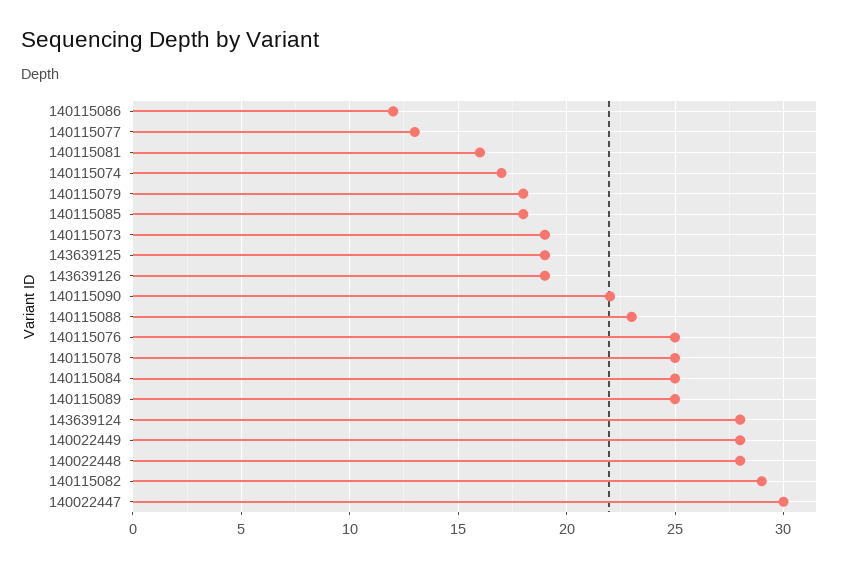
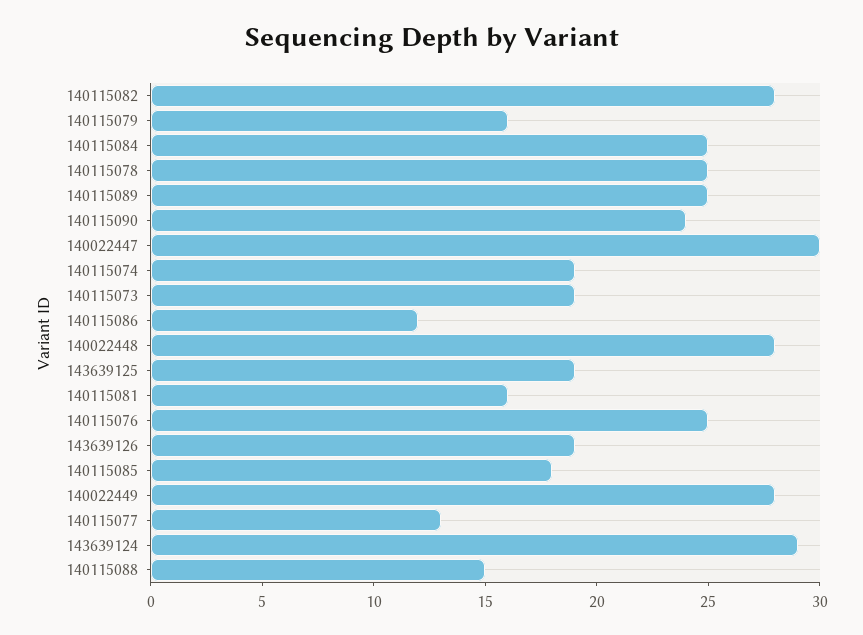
140115074: 17 -> 19
140115079: 18 -> 16
140115090: 22 -> 24
140115088: 23 -> 15
143639124: 28 -> 29
140115082: 29 -> 28

